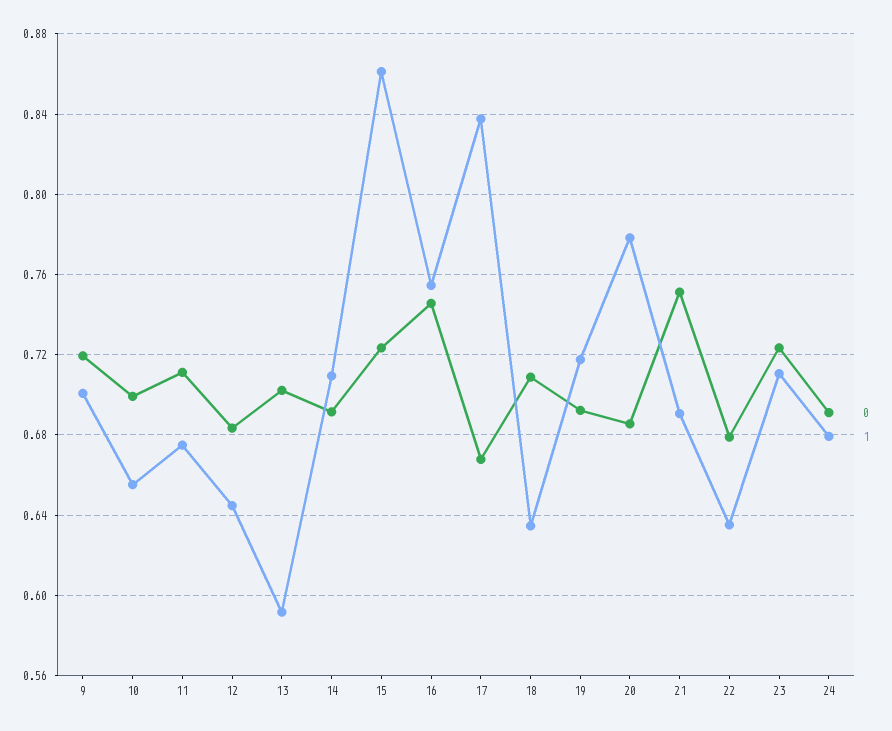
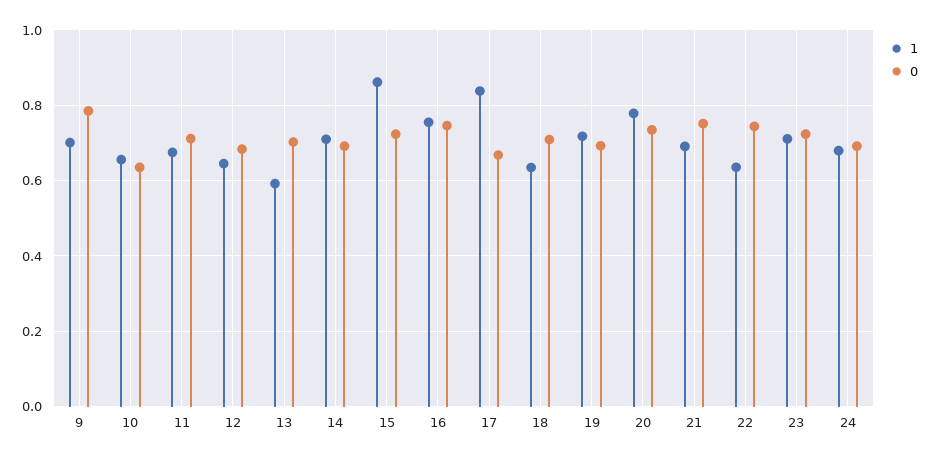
0, 9: 0.72 -> 0.78
0, 10: 0.7 -> 0.64
0, 20: 0.685 -> 0.74
0, 22: 0.68 -> 0.74

